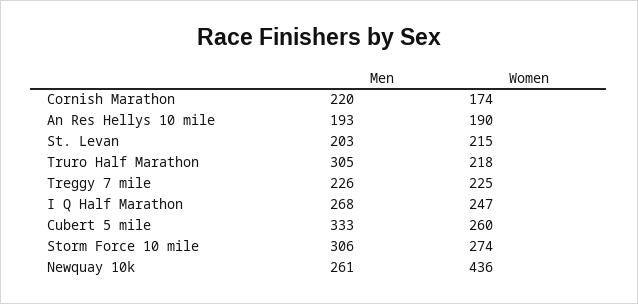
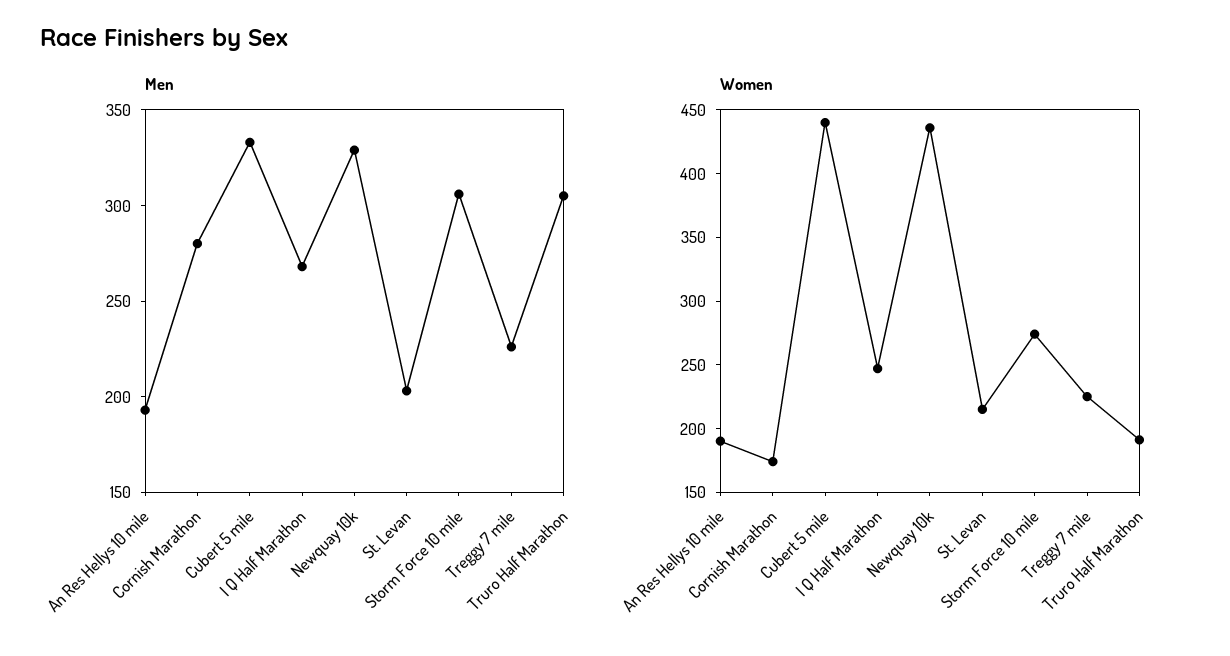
Men, Cornish Marathon: 220 -> 280
Women, Truro Half Marathon: 218 -> 190
Women, Cubert 5 mile: 260 -> 440
Men, Newquay 10k: 261 -> 330

